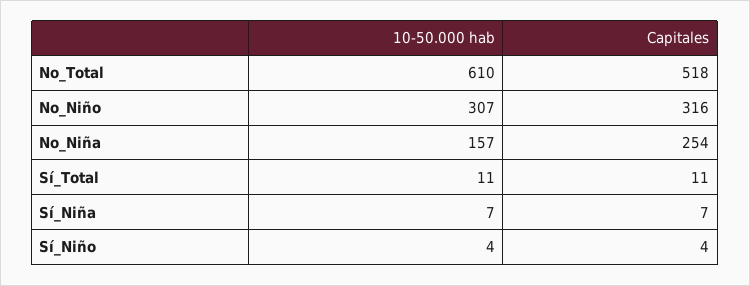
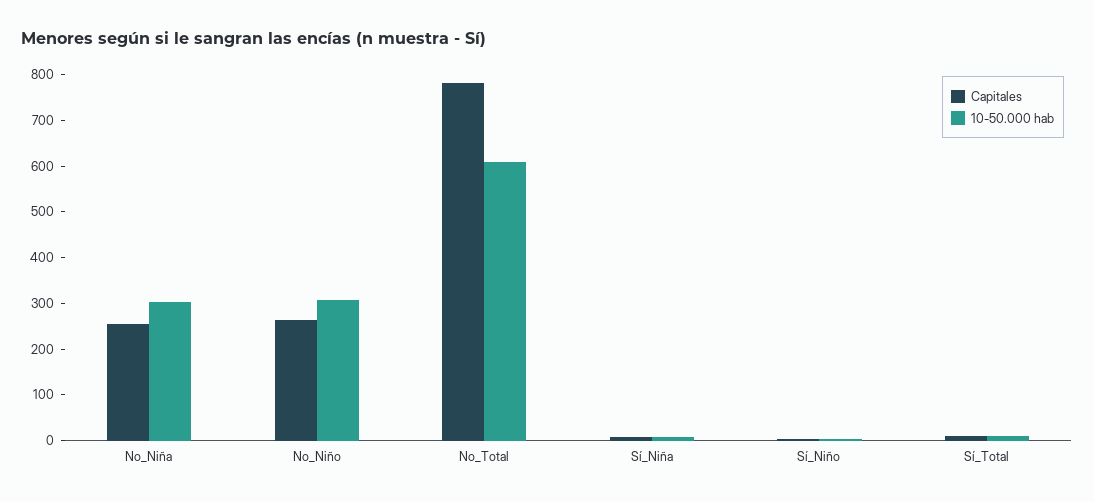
Capitales, No_Total: 518 -> 780
Capitales, No_Niño: 316 -> 260
10-50.000 hab, No_Niña: 157 -> 300

